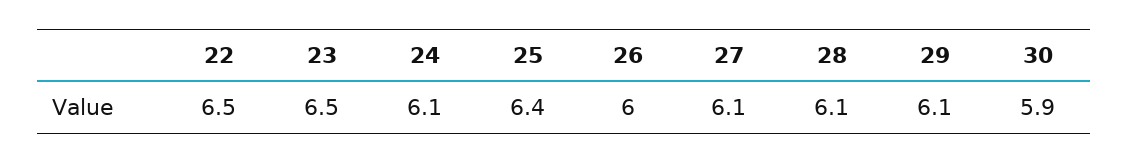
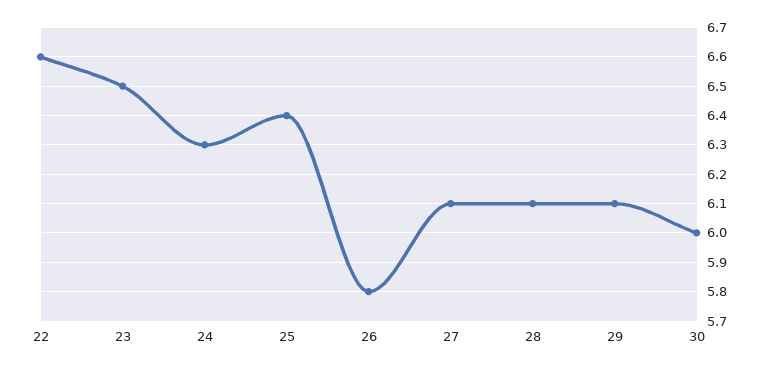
22: 6.5 -> 6.6
24: 6.1 -> 6.3
26: 6 -> 5.8
30: 5.9 -> 6

